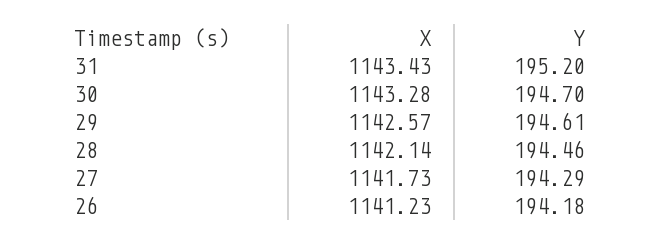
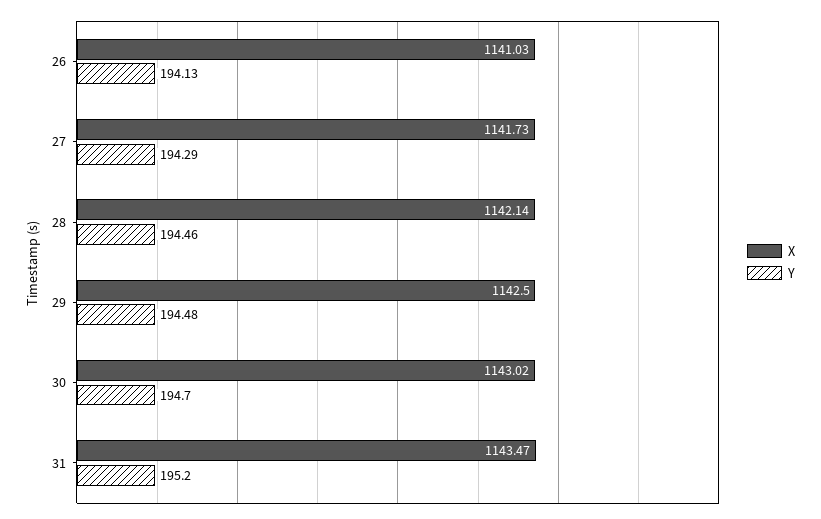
X, 31: 1143.43 -> 1143.47
X, 30: 1143.28 -> 1143.02
X, 29: 1142.57 -> 1142.5
Y, 29: 194.61 -> 194.48
X, 26: 1141.23 -> 1141.03
Y, 26: 194.18 -> 194.13

